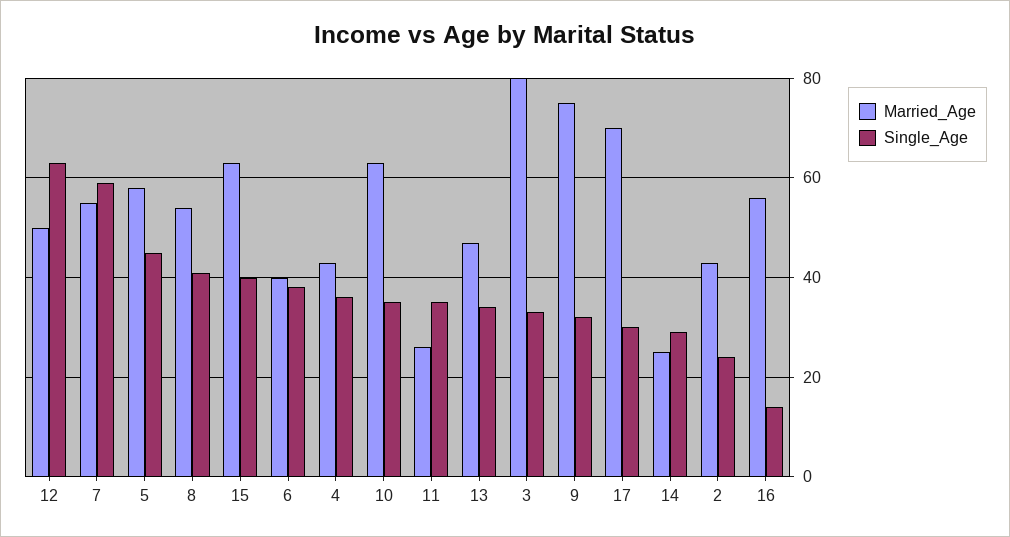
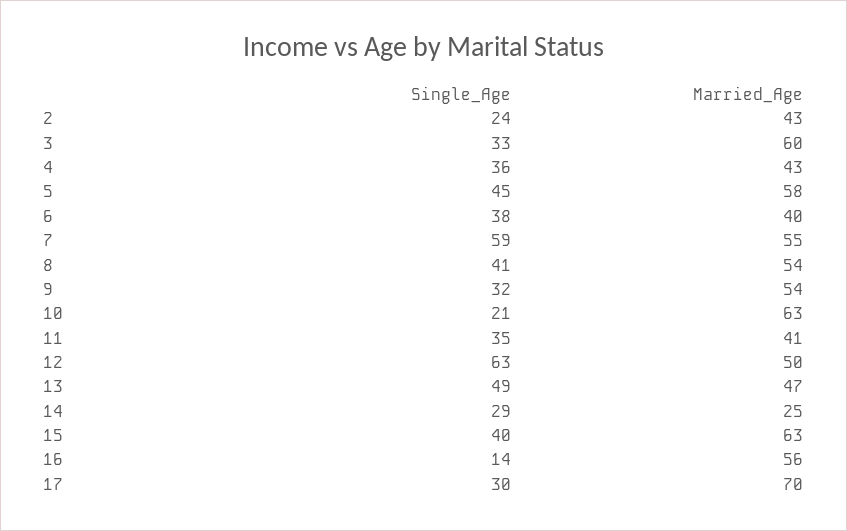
Single_Age, 10: 35 -> 21
Married_Age, 11: 25 -> 41
Single_Age, 13: 35 -> 49
Married_Age, 3: 80 -> 60
Married_Age, 9: 75 -> 54

